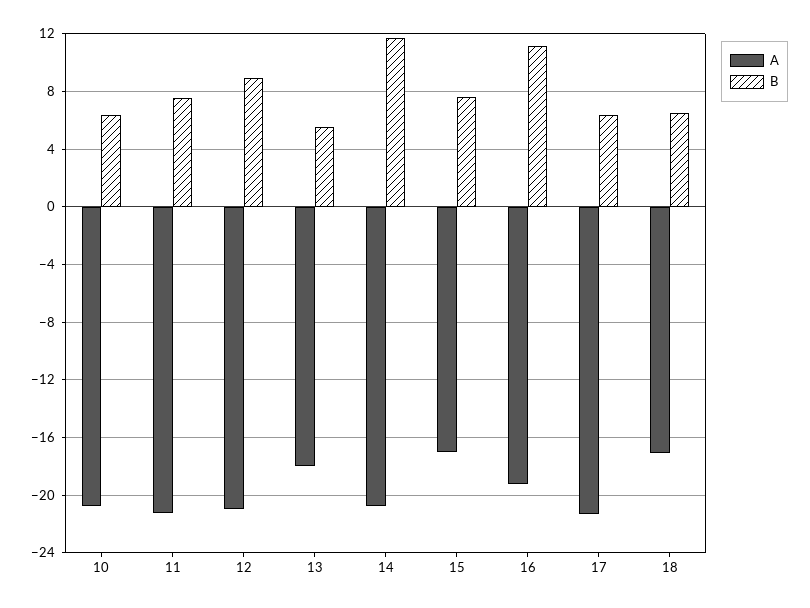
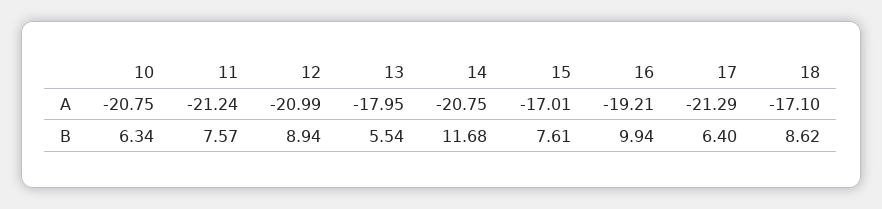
B, 16: 11 -> 9.94
B, 18: 6.5 -> 8.62

